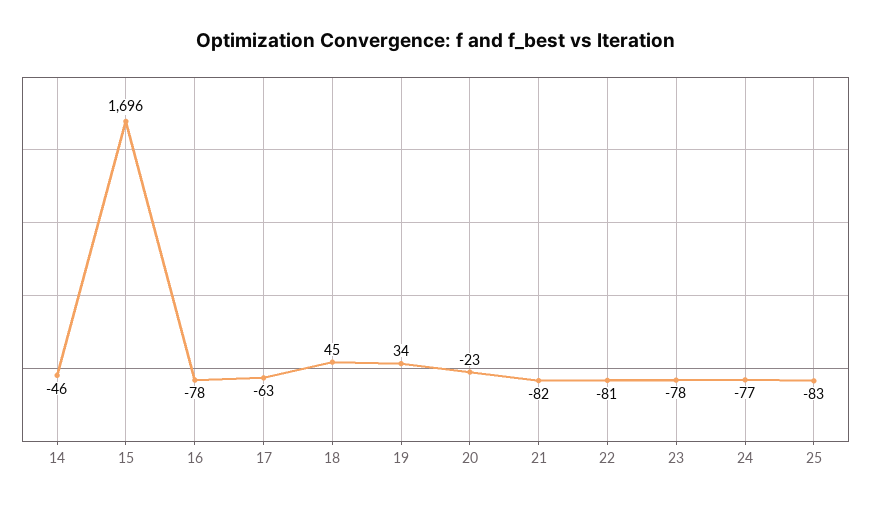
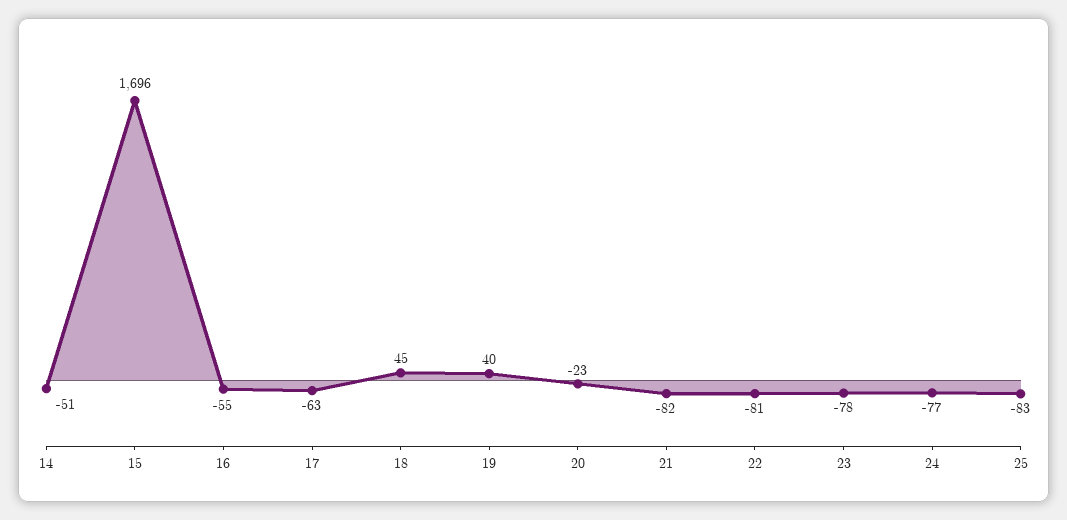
14: -46 -> -51
16: -78 -> -55
19: 34 -> 40

